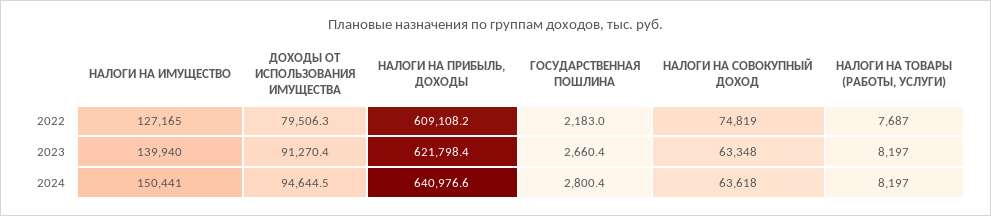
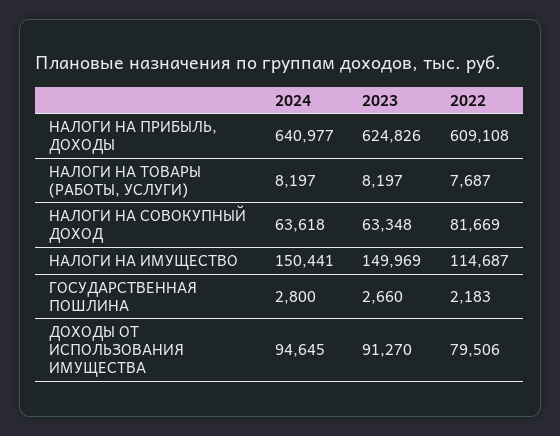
НАЛОГИ НА ИМУЩЕСТВО, 2022: 127165 -> 114687
НАЛОГИ НА СОВОКУПНЫЙ ДОХОД, 2022: 74819 -> 81669
НАЛОГИ НА ИМУЩЕСТВО, 2023: 139940 -> 149969
НАЛОГИ НА ПРИБЫЛЬ, ДОХОДЫ, 2023: 621798.4 -> 624826

